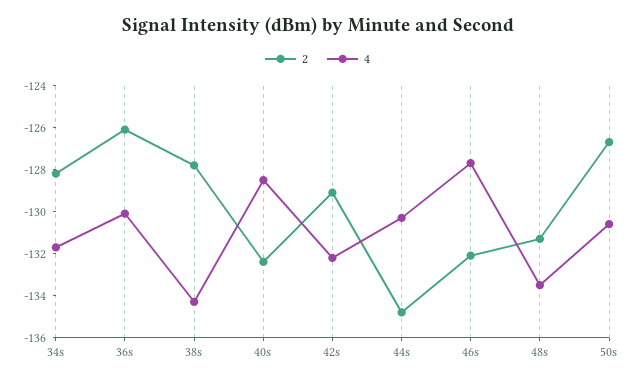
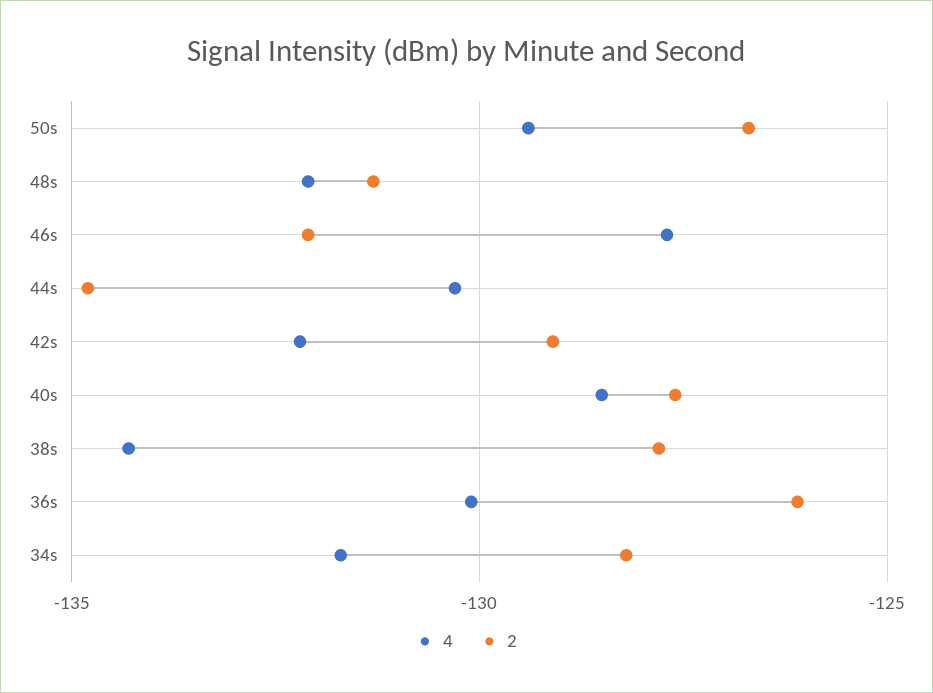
2, 40s: -132.5 -> -127.5
4, 48s: -133.5 -> -132
4, 50s: -130.5 -> -129.5

